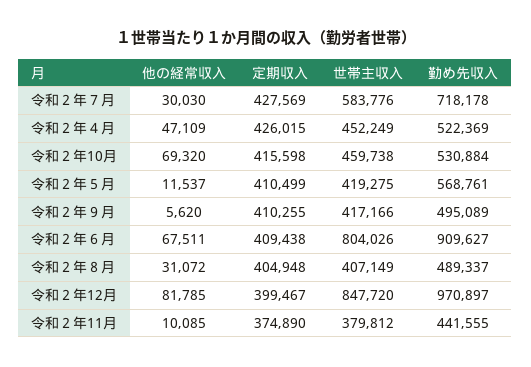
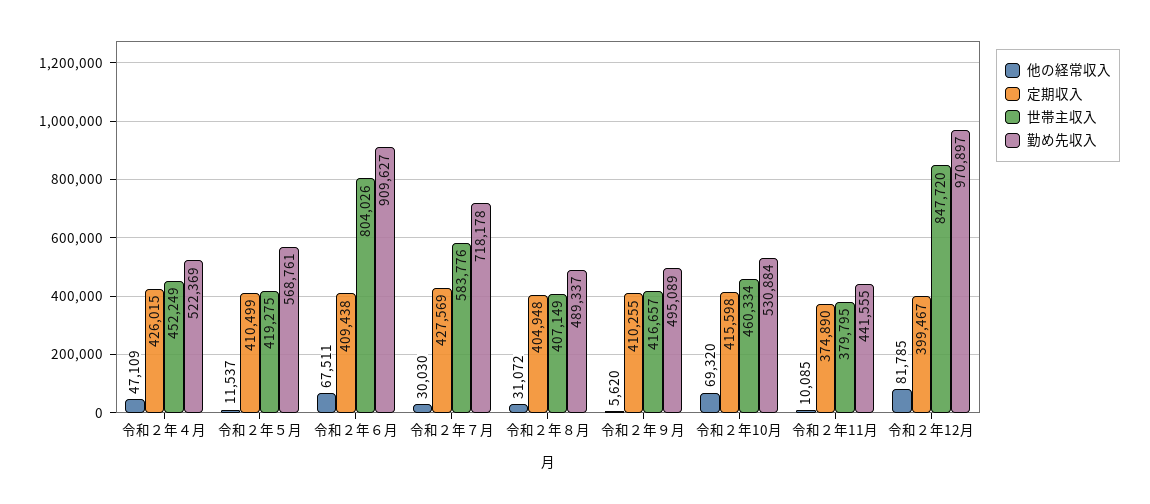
世帯主収入, 令和２年10月: 459738 -> 460334
世帯主収入, 令和２年９月: 417166 -> 416657
世帯主収入, 令和２年11月: 379812 -> 379795

